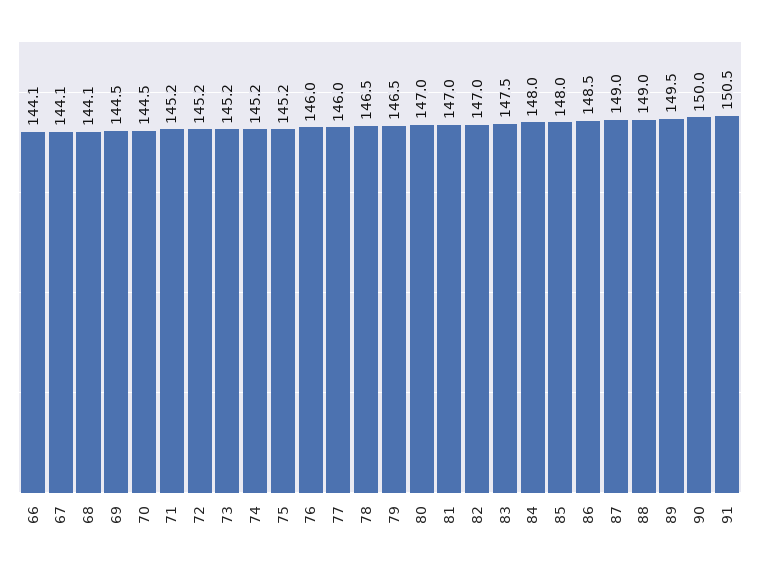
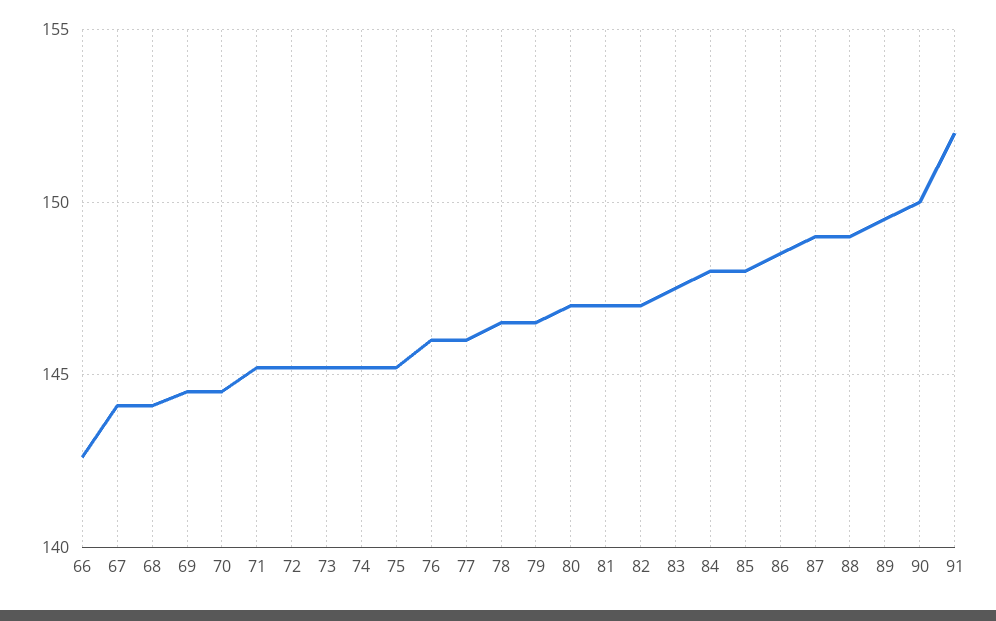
66: 144.1 -> 142.5
91: 150.5 -> 152

